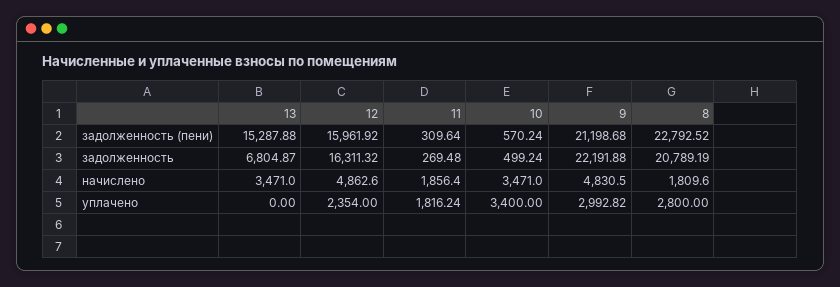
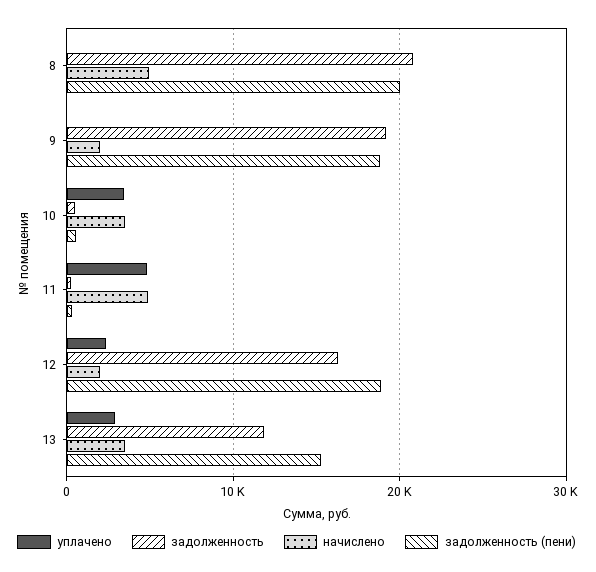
задолженность (пени), 12: 15961.92 -> 19000
задолженность (пени), 9: 21198.68 -> 19000
задолженность (пени), 8: 22792.52 -> 20000
задолженность, 13: 6804.87 -> 12000
задолженность, 9: 22191.88 -> 19000
начислено, 12: 4862.6 -> 2000
начислено, 11: 1856.4 -> 5000
начислено, 9: 4830.5 -> 2000
начислено, 8: 1809.6 -> 5000
уплачено, 13: 0 -> 3000
уплачено, 11: 1816.24 -> 5000
уплачено, 9: 2992.82 -> 0
уплачено, 8: 2800 -> 0

